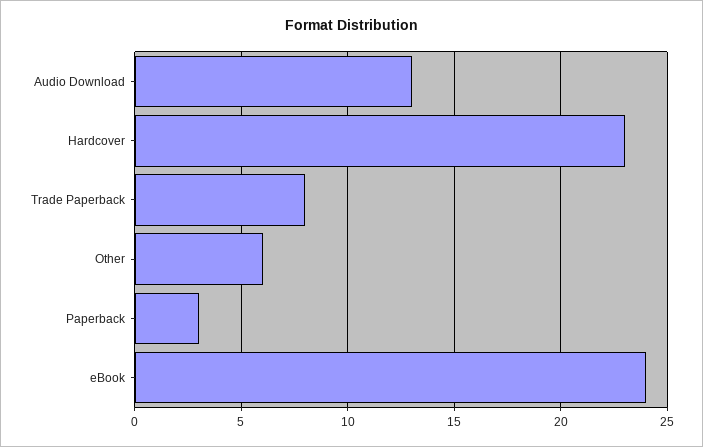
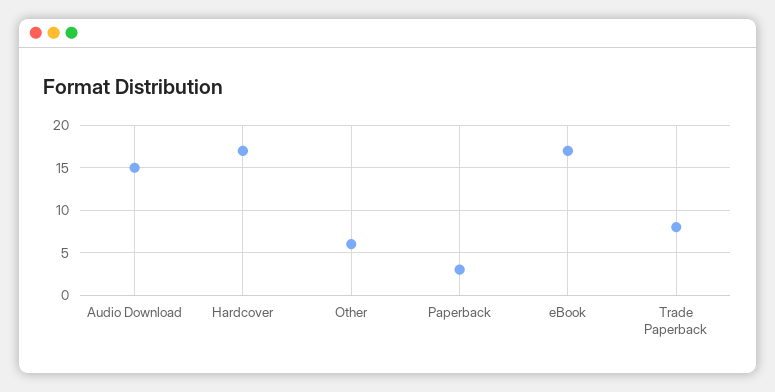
Audio Download: 13 -> 15
Hardcover: 23 -> 17
eBook: 24 -> 17

